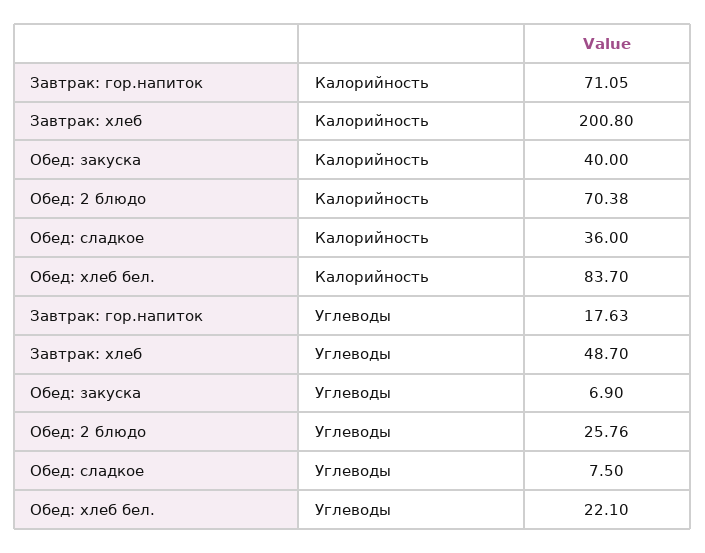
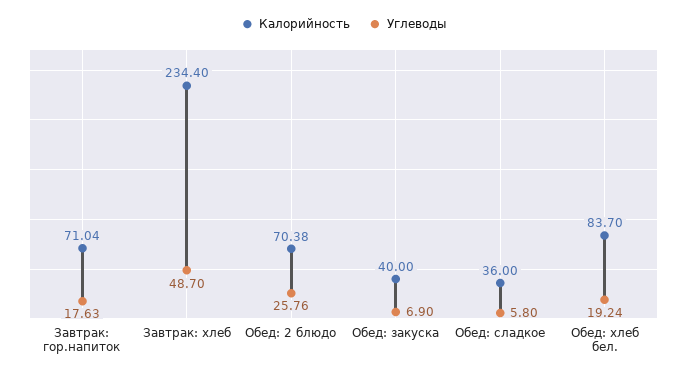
Калорийность, Завтрак: гор.напиток: 71.05 -> 71.04
Калорийность, Завтрак: хлеб: 200.8 -> 234.4
Углеводы, Обед: сладкое: 7.5 -> 5.8
Углеводы, Обед: хлеб бел.: 22.1 -> 19.24

